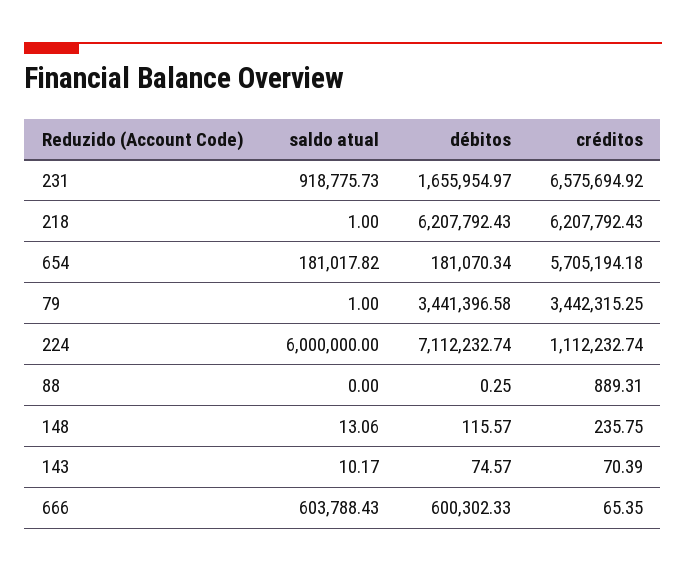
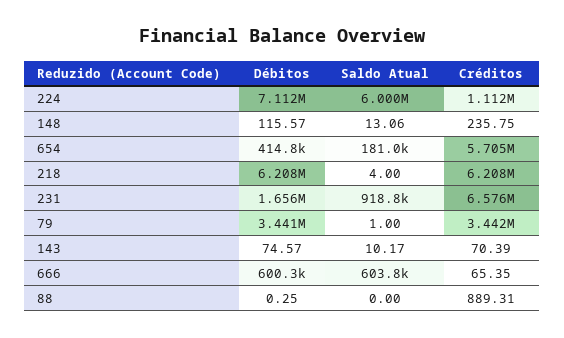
saldo atual, 218: 1 -> 4
débitos, 654: 181070.34 -> 414800

